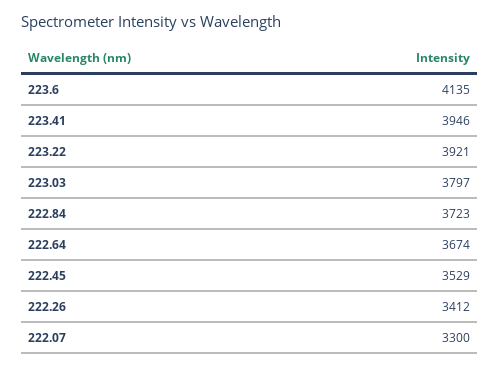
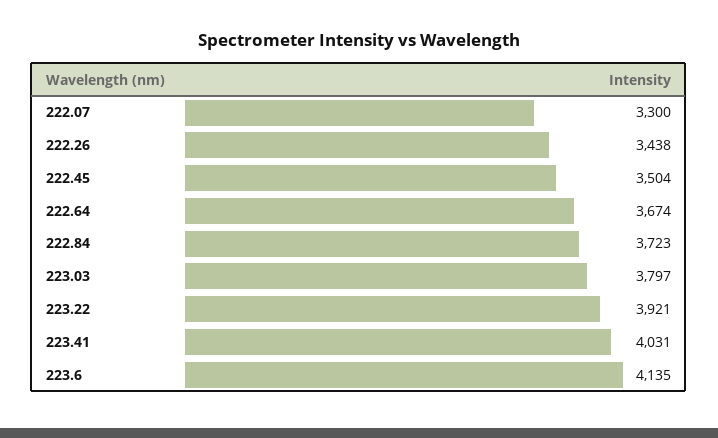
223.41: 3946 -> 4031
222.45: 3529 -> 3504
222.26: 3412 -> 3438

